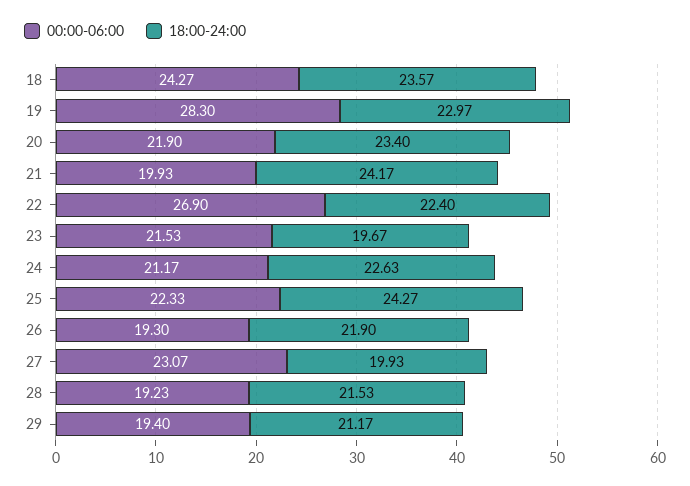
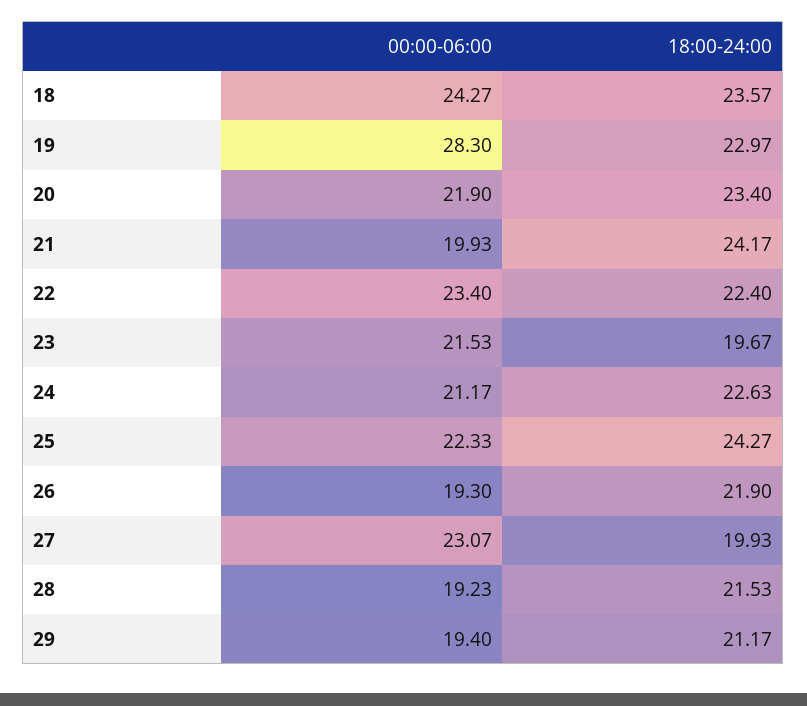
00:00-06:00, 22: 26.9 -> 23.4

